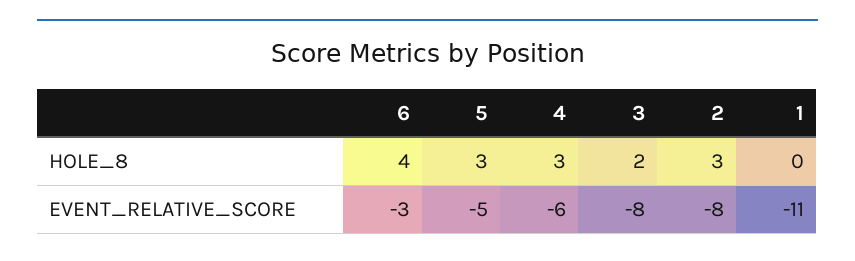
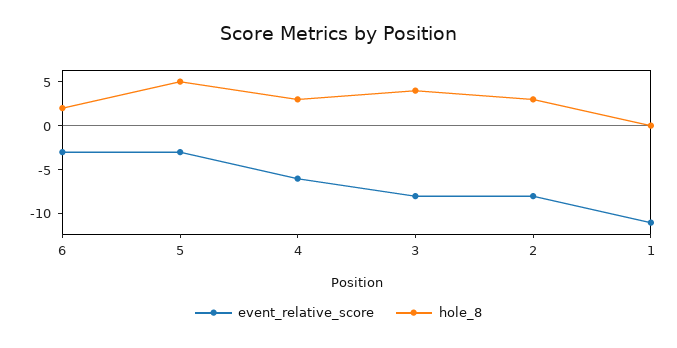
HOLE_8, 6: 4 -> 2
HOLE_8, 5: 3 -> 5
HOLE_8, 3: 2 -> 4
EVENT_RELATIVE_SCORE, 5: -5 -> -3

